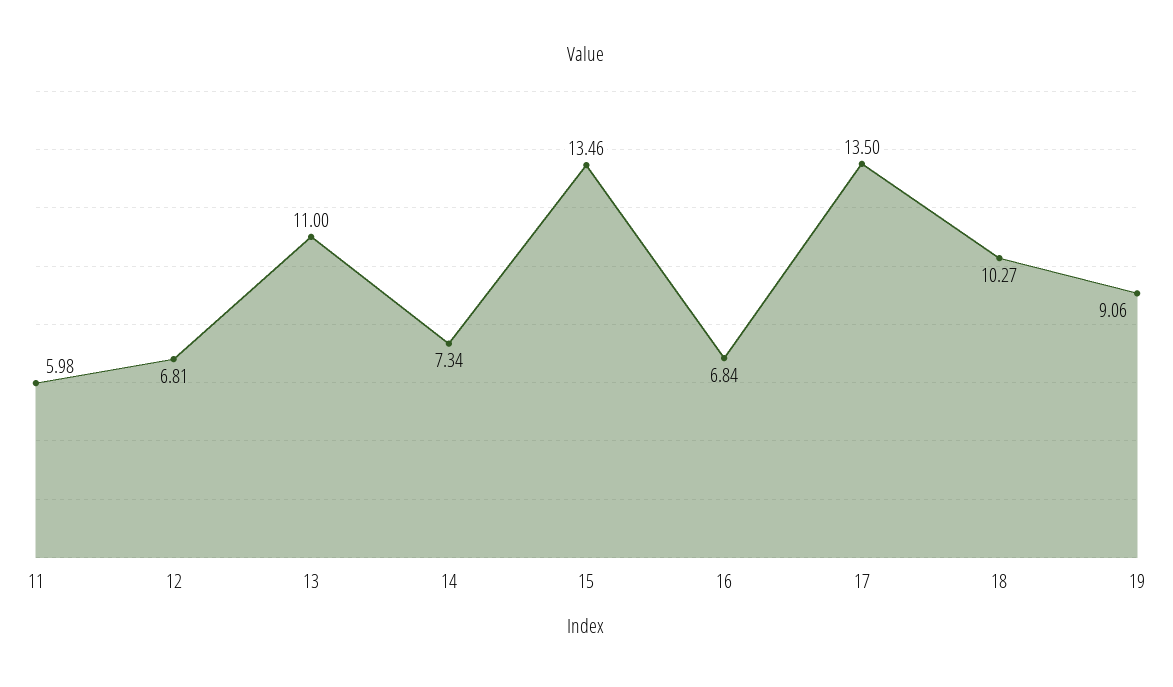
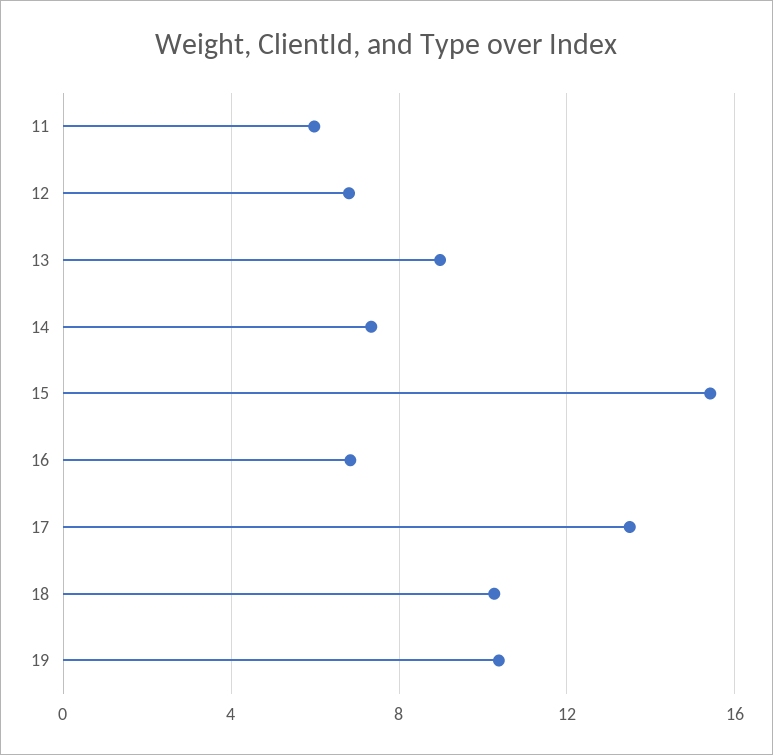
13: 11 -> 9
15: 13.46 -> 15.5
19: 9.06 -> 10.5

